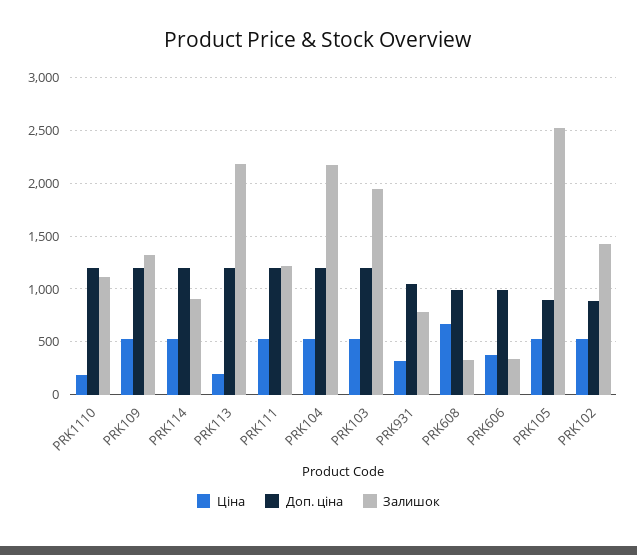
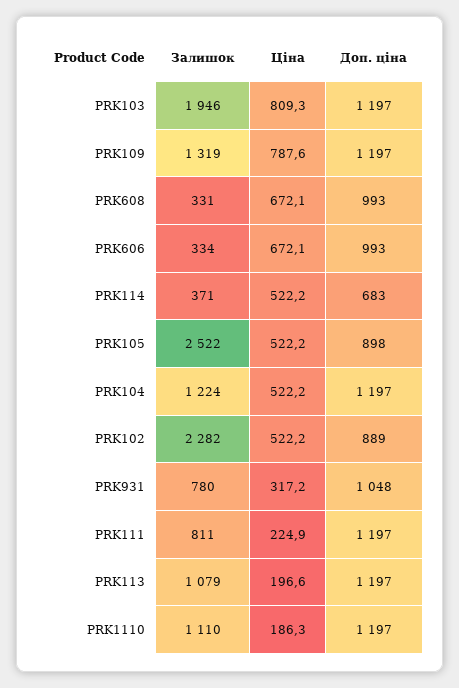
Ціна, PRK109: 500 -> 787.6
Доп. ціна, PRK114: 1200 -> 683
Залишок, PRK114: 900 -> 371
Залишок, PRK113: 2200 -> 1079
Ціна, PRK111: 500 -> 224.9
Залишок, PRK111: 1200 -> 811
Залишок, PRK104: 2200 -> 1224
Ціна, PRK103: 500 -> 809.3
Ціна, PRK606: 400 -> 672.1
Залишок, PRK102: 1400 -> 2282

